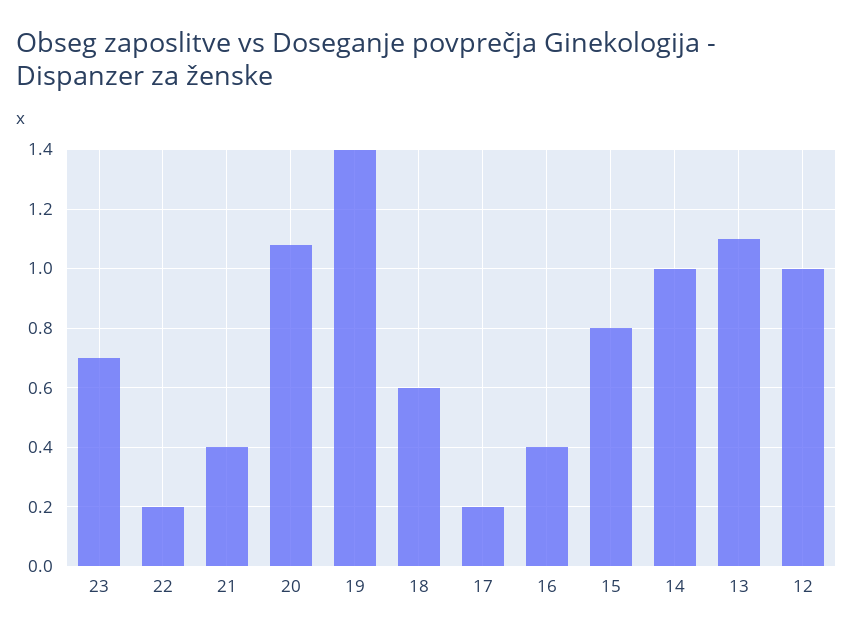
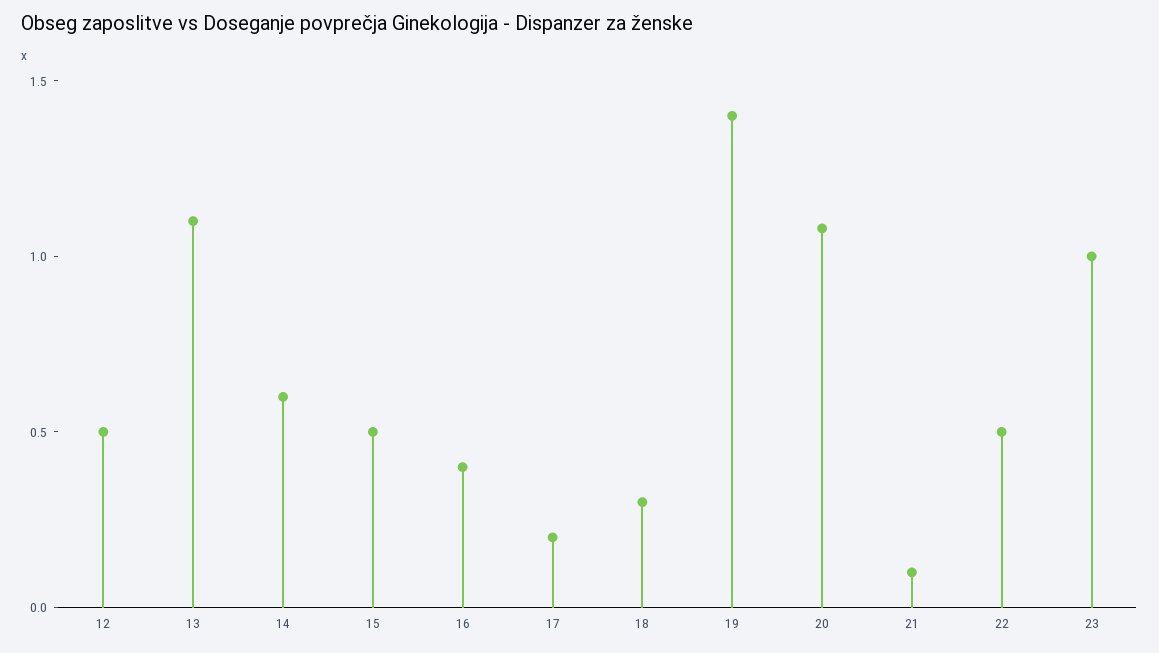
23: 0.7 -> 1
22: 0.2 -> 0.5
21: 0.4 -> 0.1
18: 0.6 -> 0.3
15: 0.8 -> 0.5
14: 1 -> 0.6
12: 1 -> 0.5

